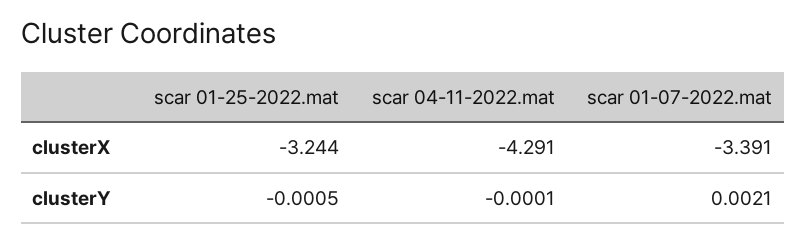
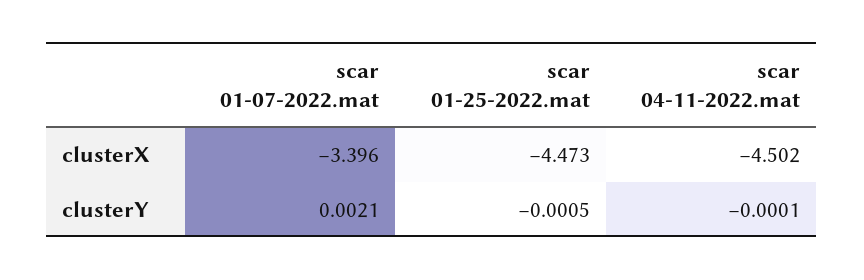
scar 01-25-2022.mat, clusterX: -3.244 -> -4.473
scar 04-11-2022.mat, clusterX: -4.291 -> -4.502
scar 01-07-2022.mat, clusterX: -3.391 -> -3.396

